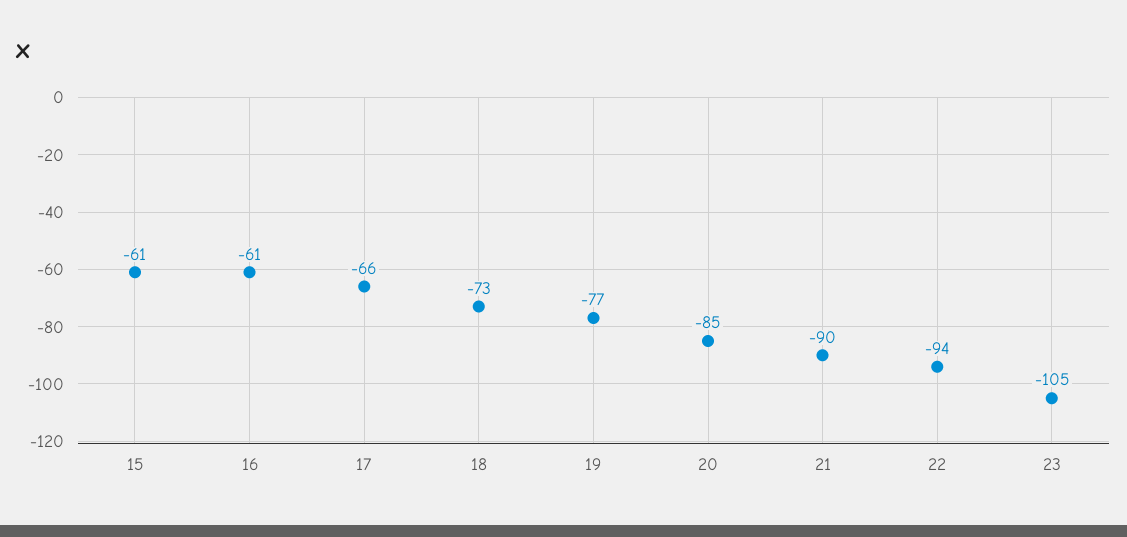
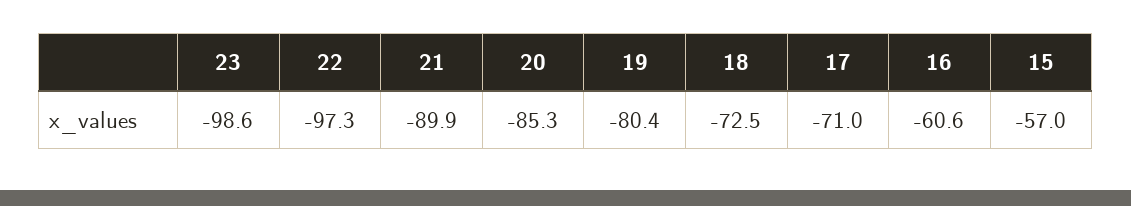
15: -61 -> -57
17: -66 -> -71
19: -77 -> -80.4
22: -94 -> -97.3
23: -105 -> -98.6

